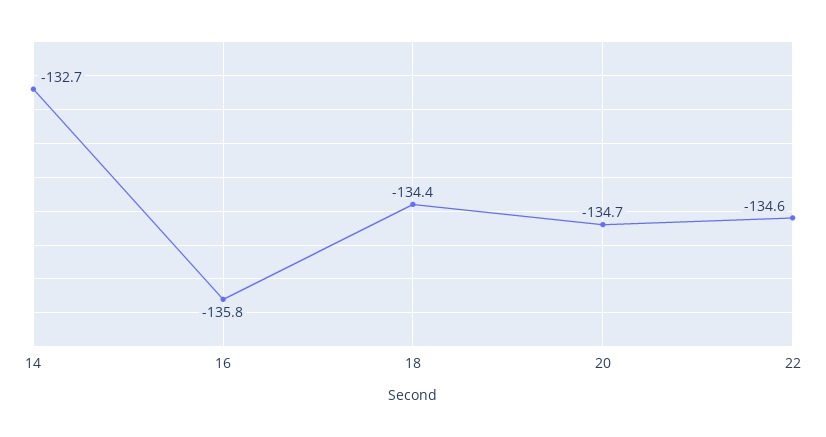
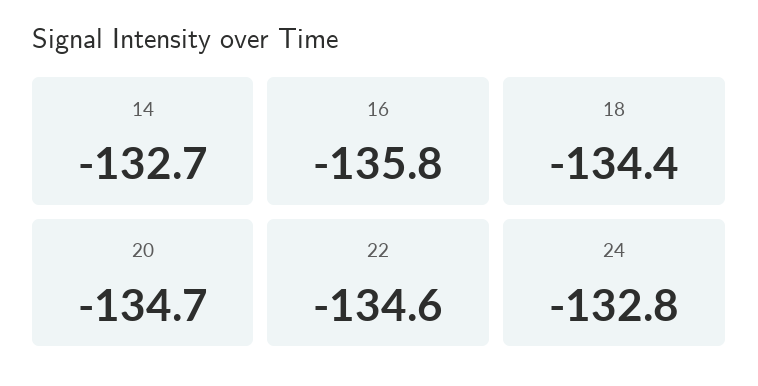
24: none -> -132.8

